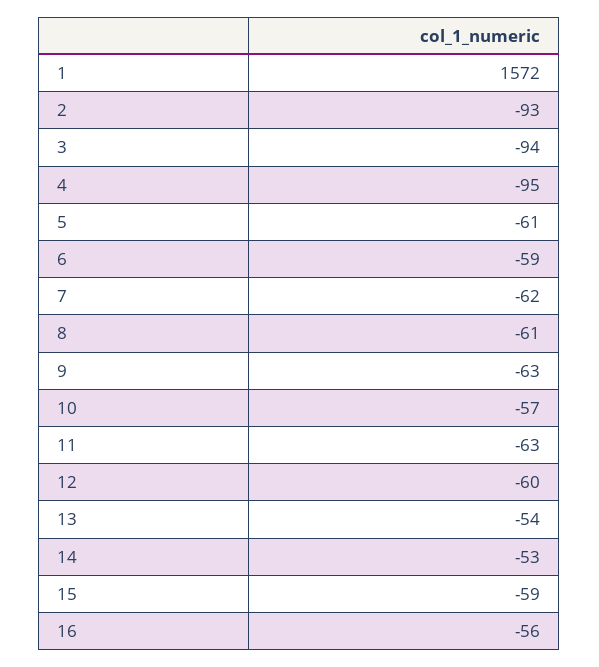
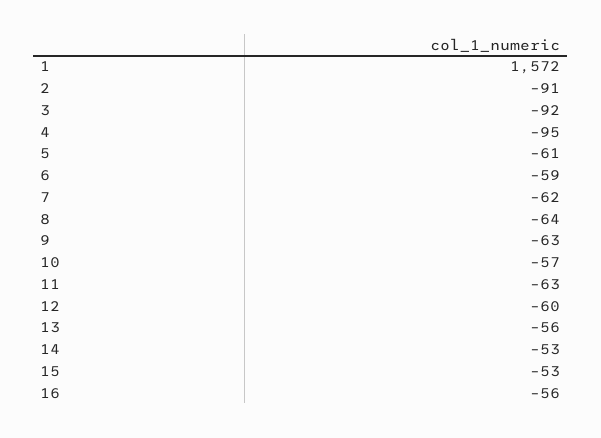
2: -93 -> -91
3: -94 -> -92
8: -61 -> -64
13: -54 -> -56
15: -59 -> -53

